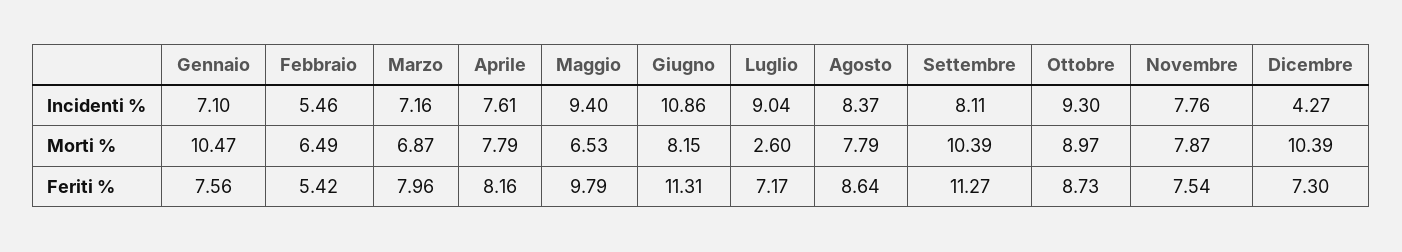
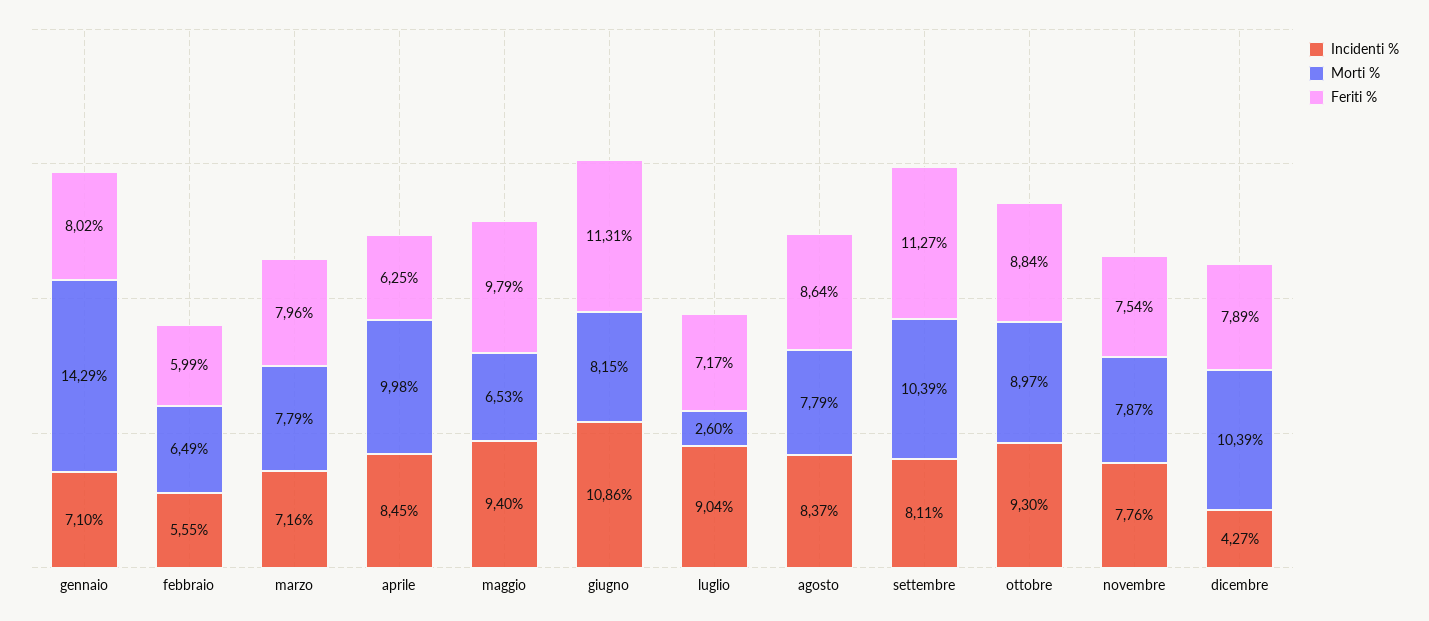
Incidenti %, Febbraio: 5.46 -> 5.55
Incidenti %, Aprile: 7.61 -> 8.45
Morti %, Gennaio: 10.47 -> 14.29
Morti %, Marzo: 6.87 -> 7.79
Morti %, Aprile: 7.79 -> 9.98
Feriti %, Gennaio: 7.56 -> 8.02
Feriti %, Febbraio: 5.42 -> 5.99
Feriti %, Aprile: 8.16 -> 6.25
Feriti %, Ottobre: 8.73 -> 8.84
Feriti %, Dicembre: 7.3 -> 7.89

